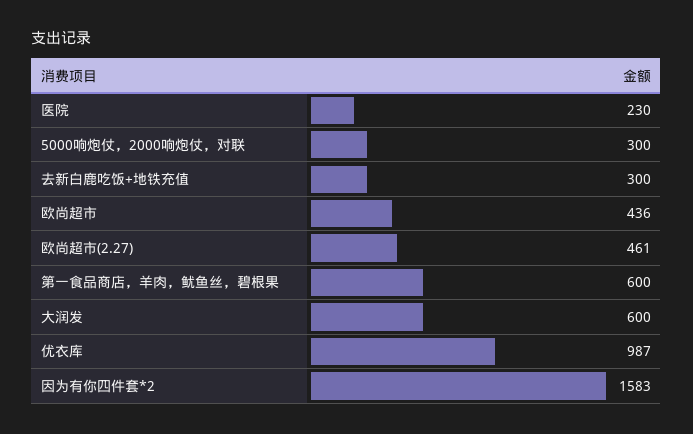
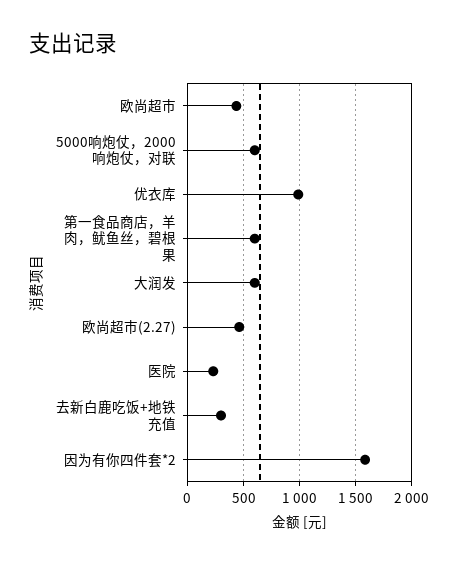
5000响炮仗，2000响炮仗，对联: 300 -> 600

